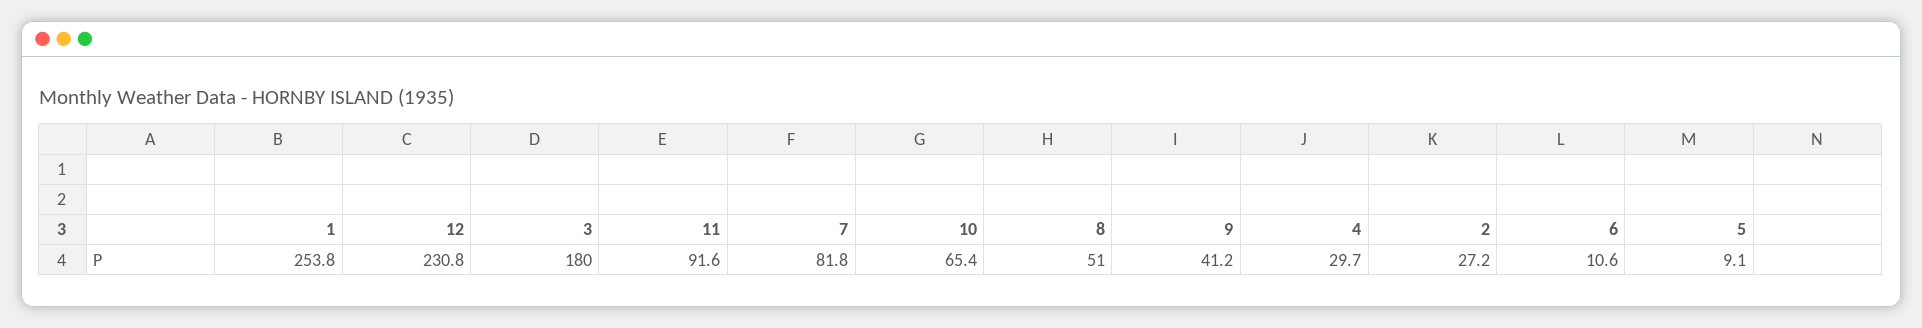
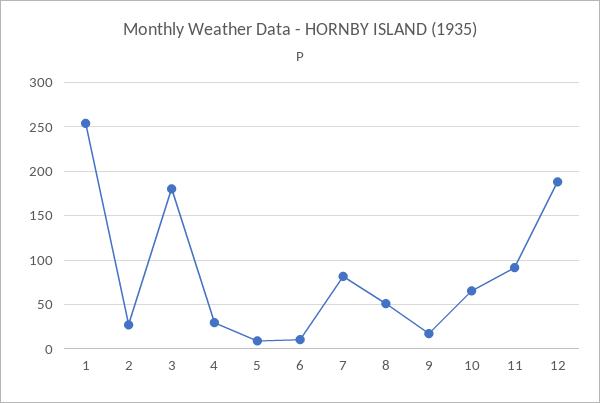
12: 230.8 -> 190
9: 41.2 -> 20

